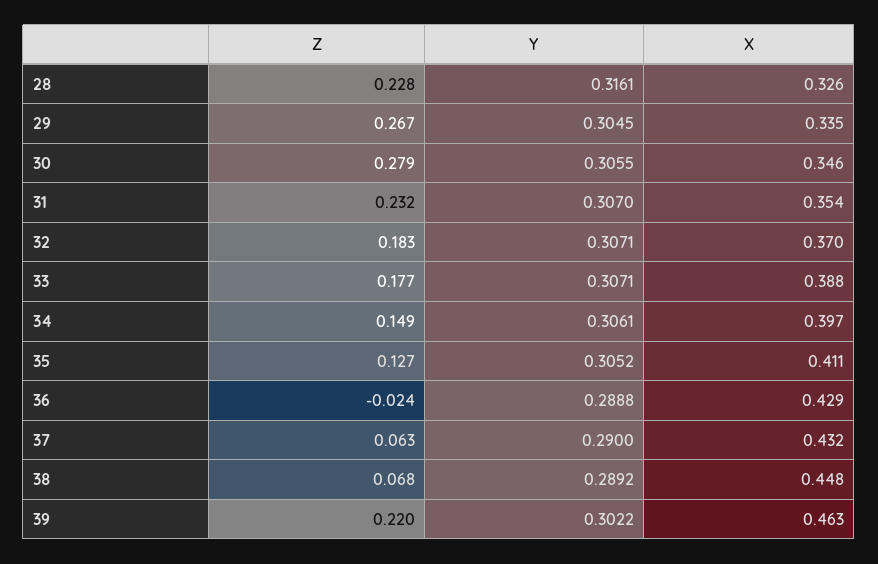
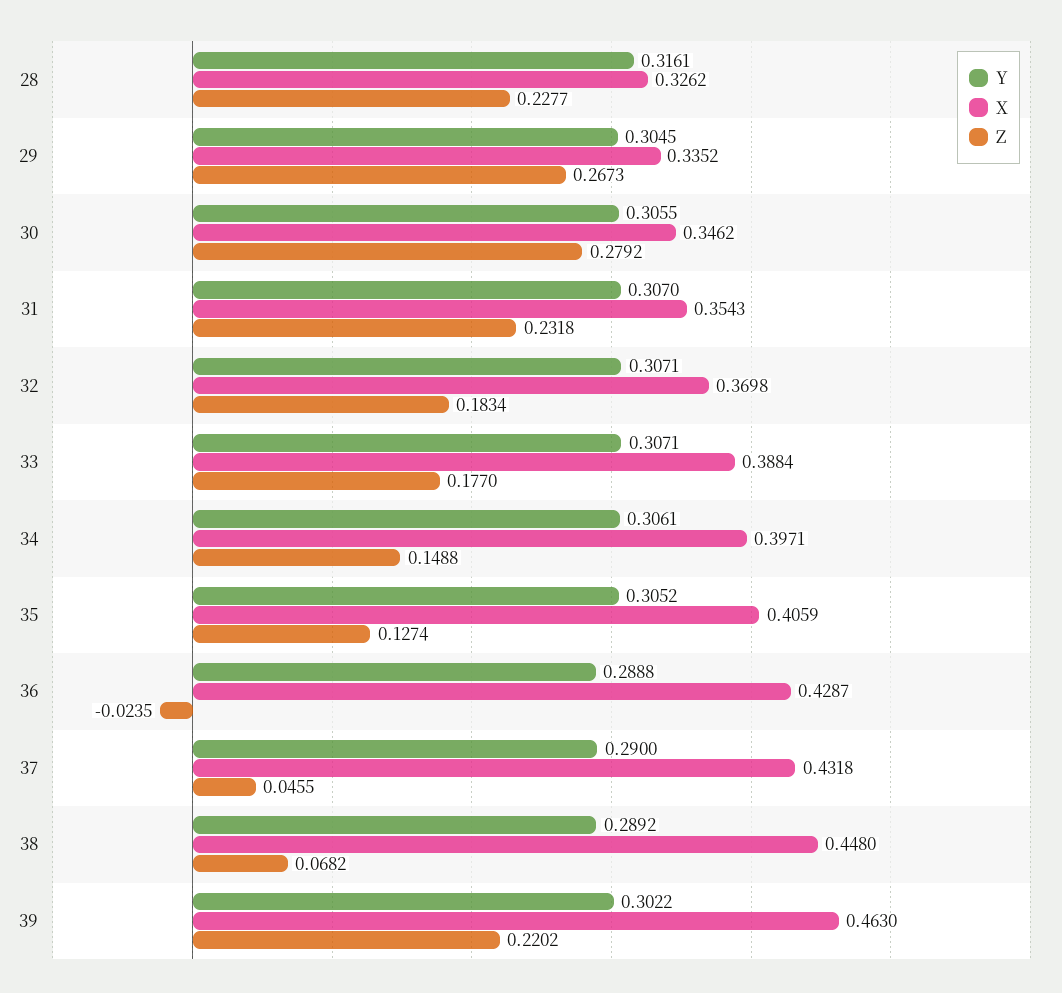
X, 35: 0.411 -> 0.4059
Z, 37: 0.063 -> 0.0455

